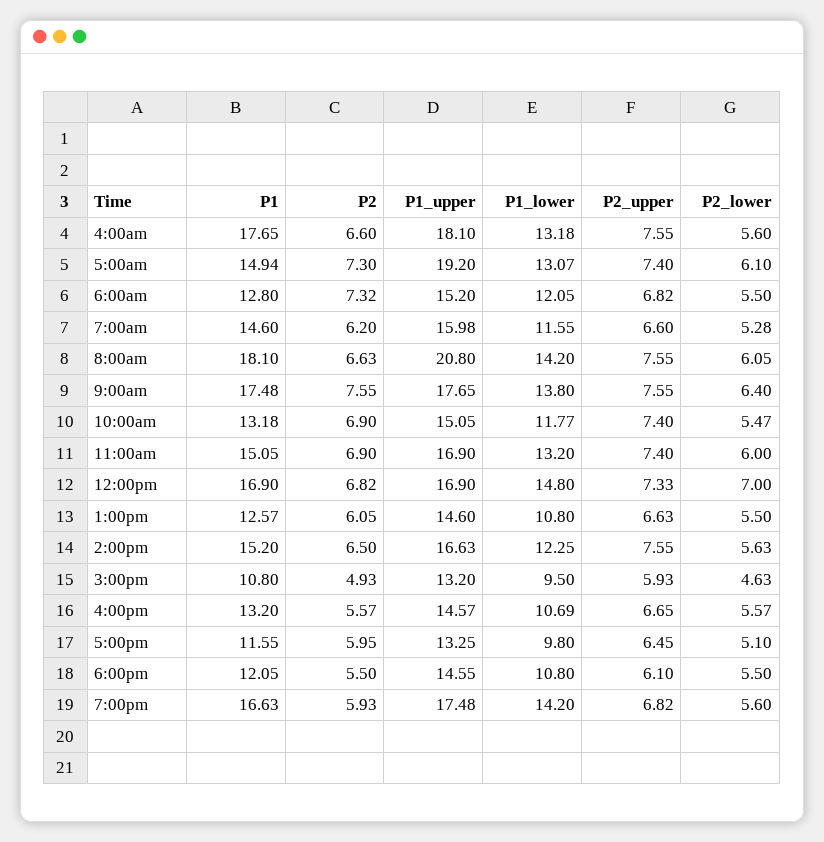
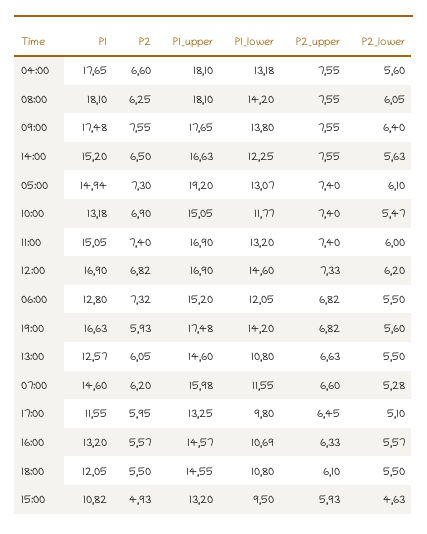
P2, 8:00am: 6.63 -> 6.25
P1_upper, 8:00am: 20.8 -> 18.1
P2, 11:00am: 6.9 -> 7.4
P1_lower, 12:00pm: 14.8 -> 14.6
P2_lower, 12:00pm: 7 -> 6.2
P1, 3:00pm: 10.8 -> 10.82
P2_upper, 4:00pm: 6.65 -> 6.33

